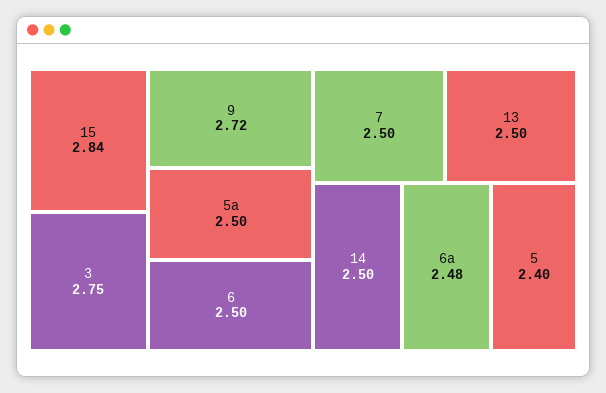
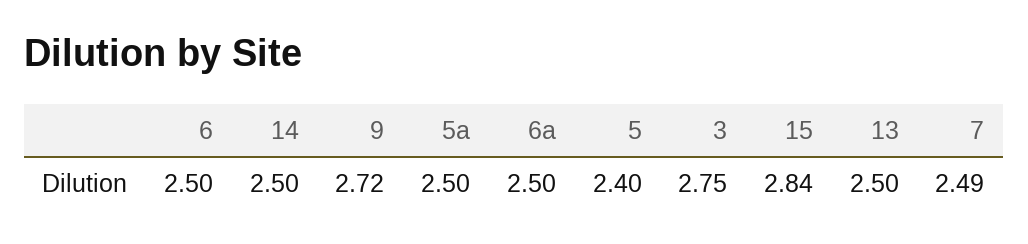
7: 2.5 -> 2.49
6a: 2.48 -> 2.5

